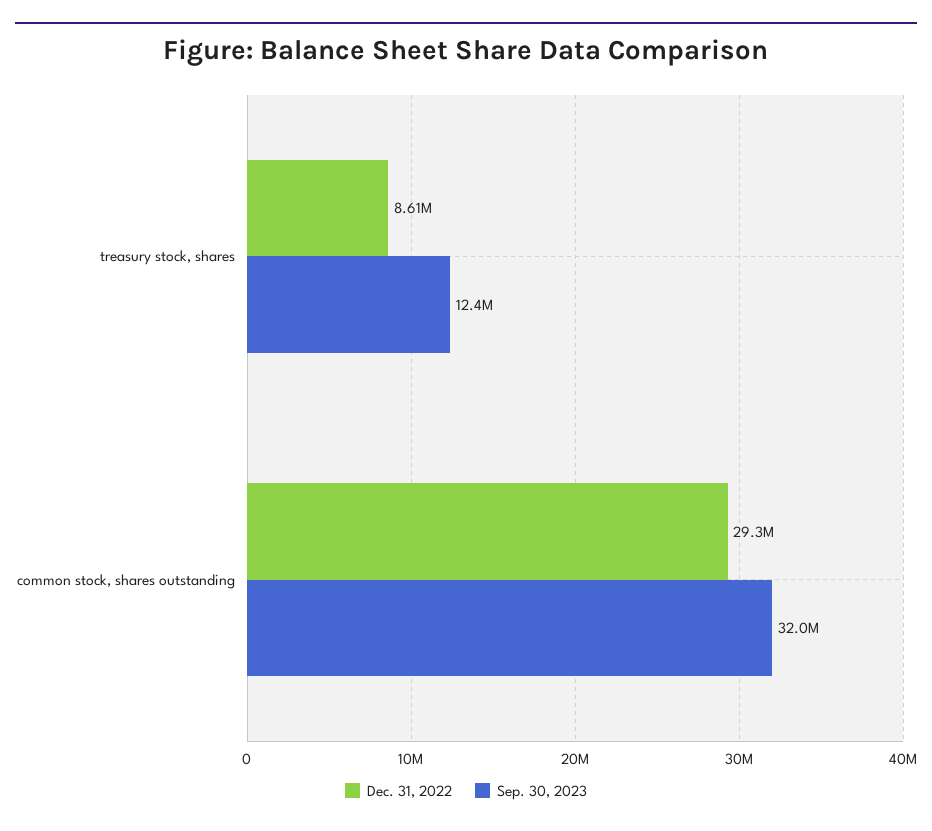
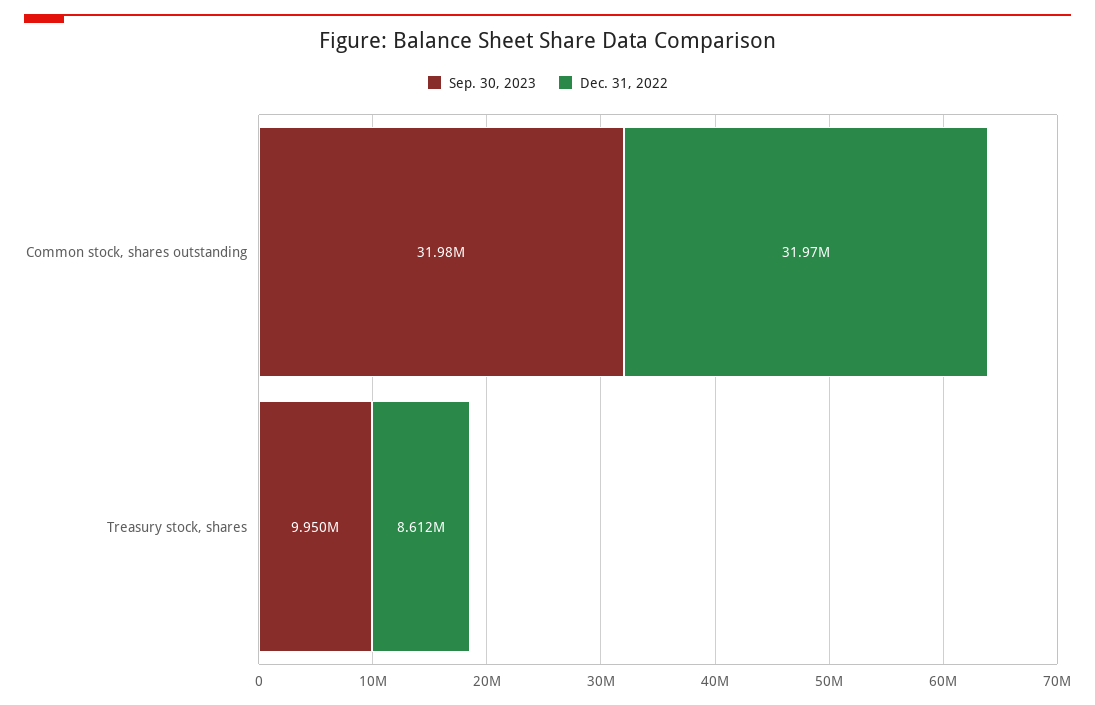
Sep. 30, 2023, treasury stock, shares: 12400000 -> 9950000
Dec. 31, 2022, common stock, shares outstanding: 29300000 -> 31970000

